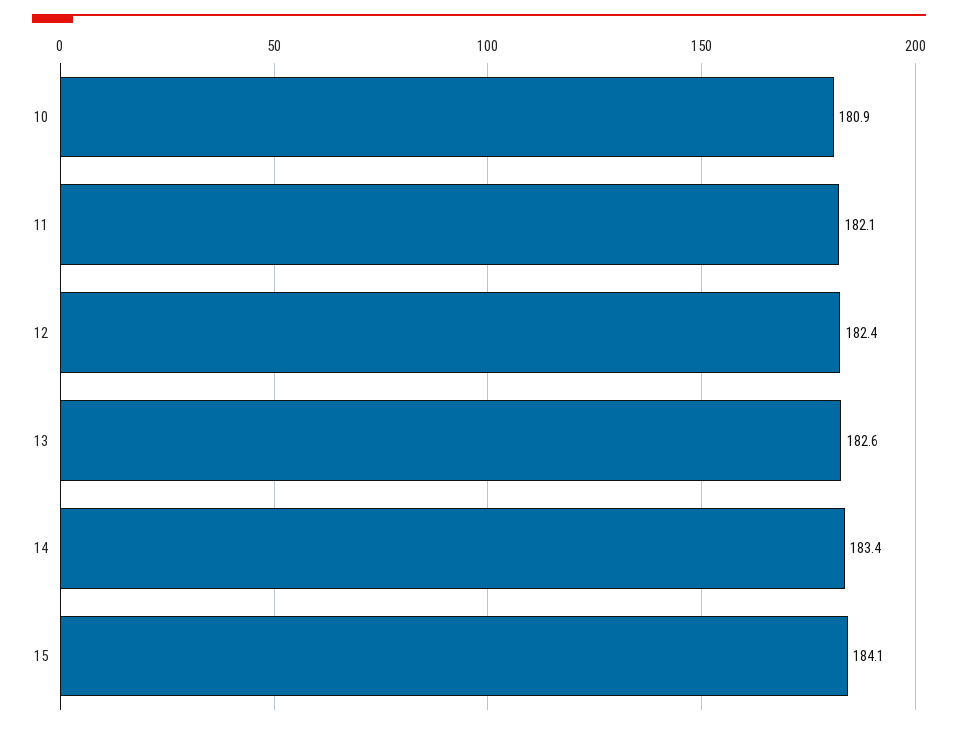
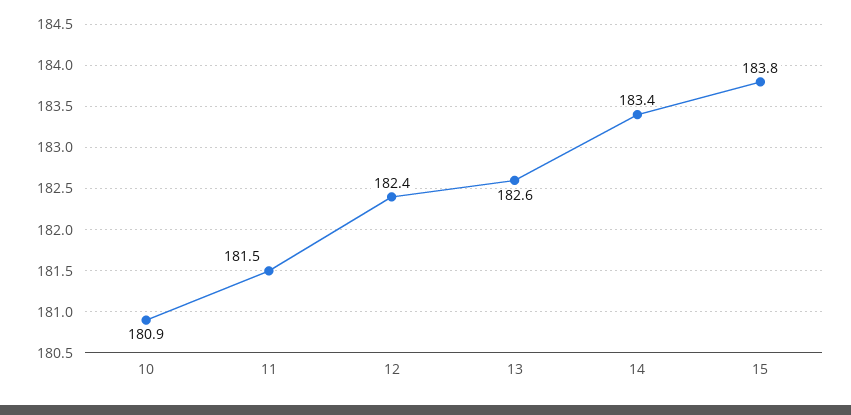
11: 182.1 -> 181.5
15: 184.1 -> 183.8

